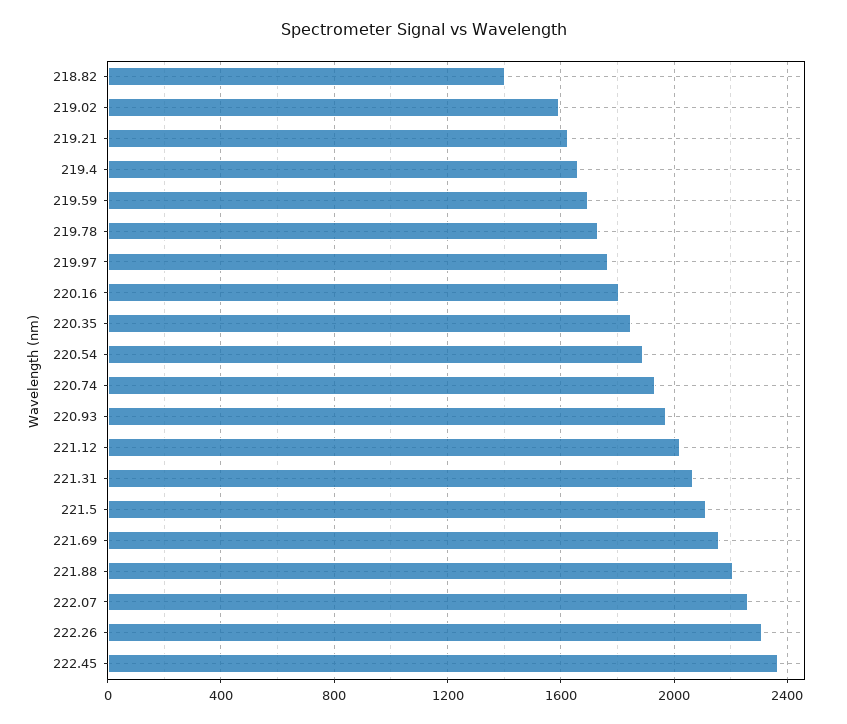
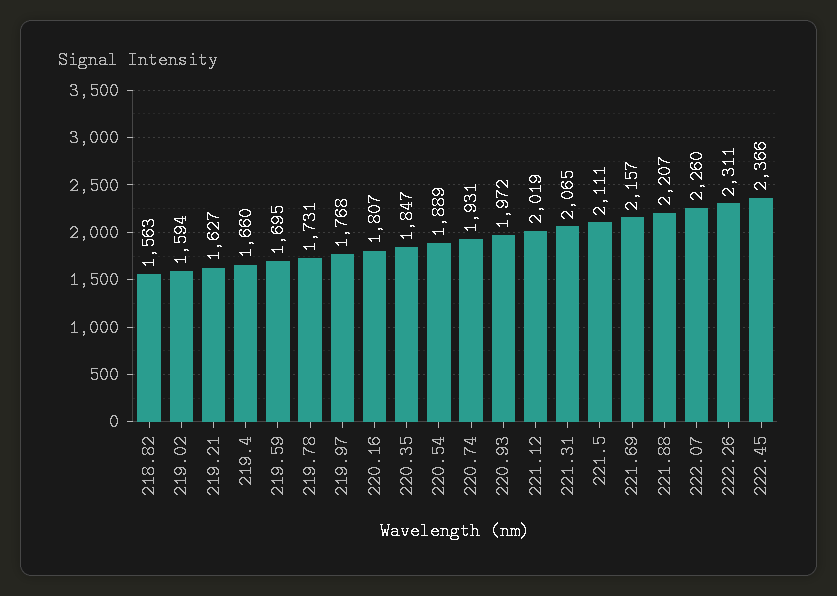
218.82: 1400 -> 1563

